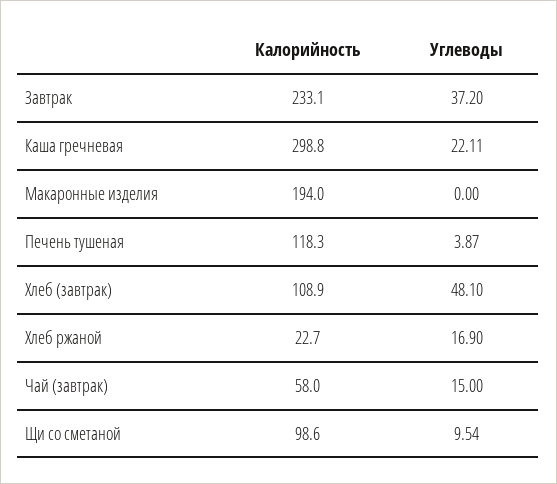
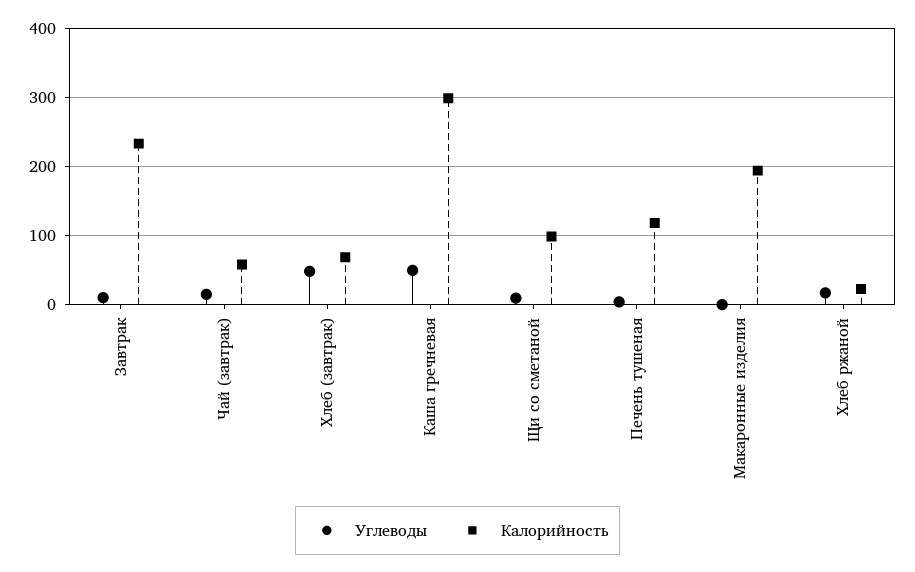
Углеводы, Завтрак: 37.2 -> 10
Углеводы, Каша гречневая: 22.11 -> 50
Калорийность, Хлеб (завтрак): 108.9 -> 70

